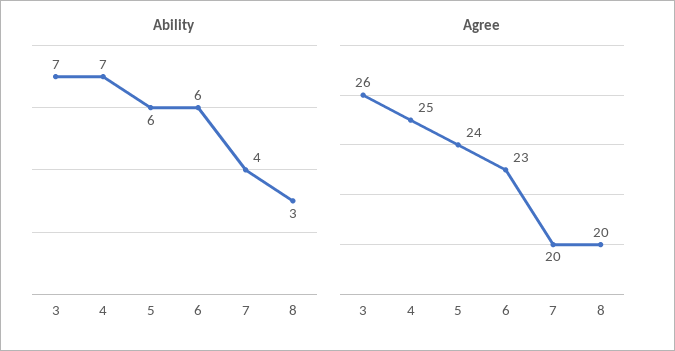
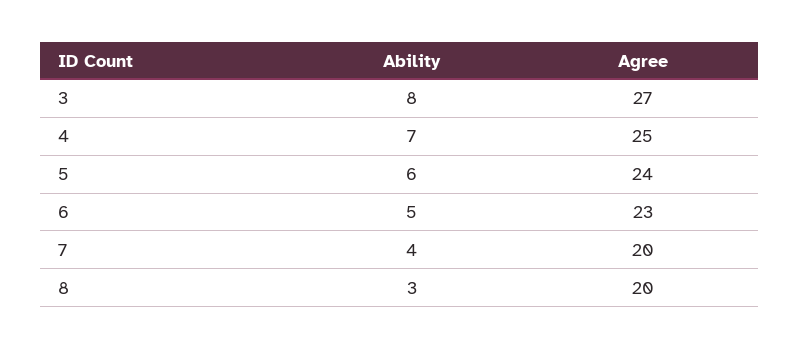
Ability, 3: 7 -> 8
Ability, 6: 6 -> 5
Agree, 3: 26 -> 27

